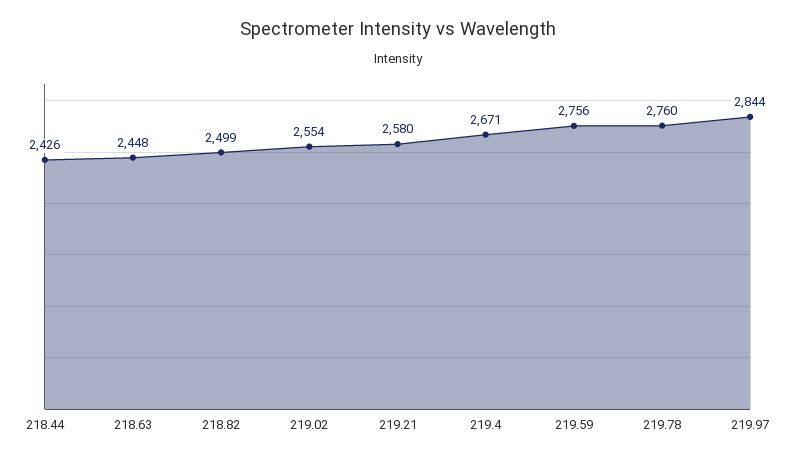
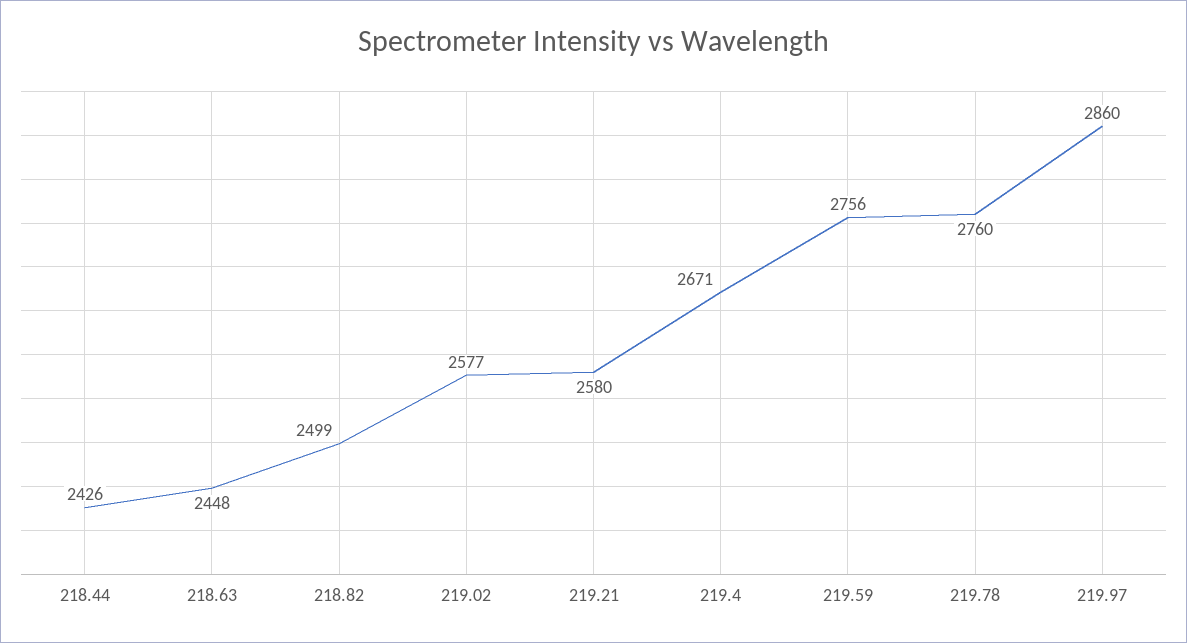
219.02: 2554 -> 2577
219.97: 2844 -> 2860

